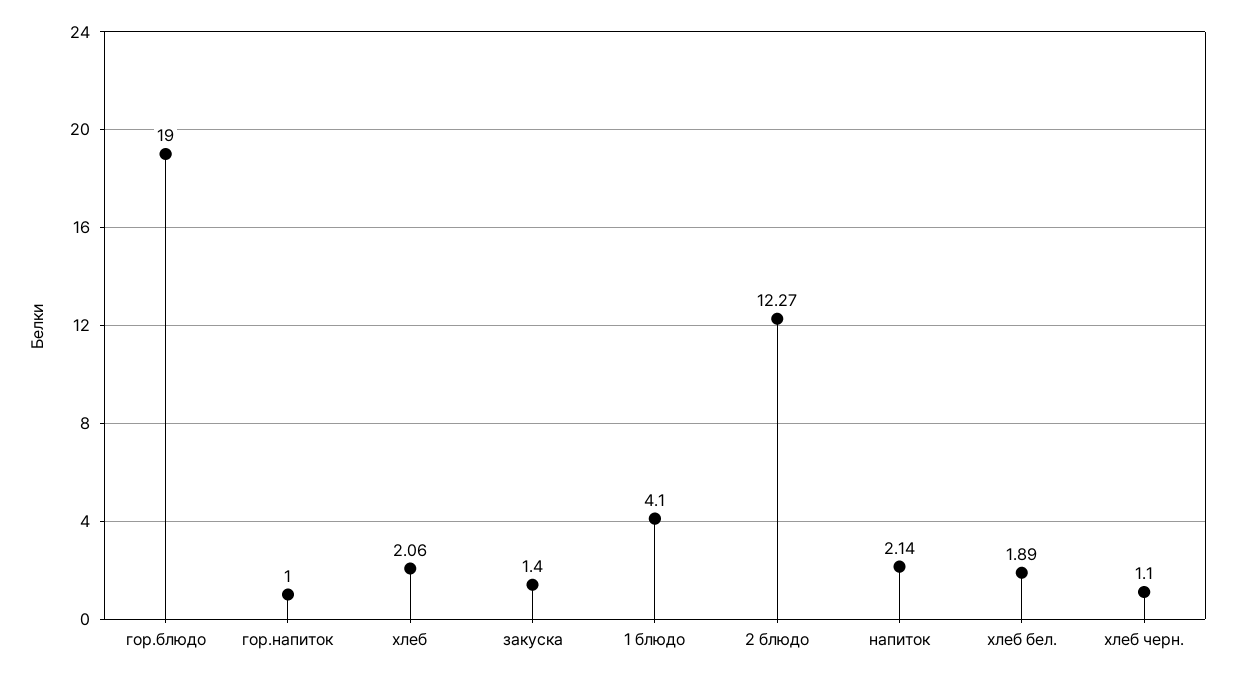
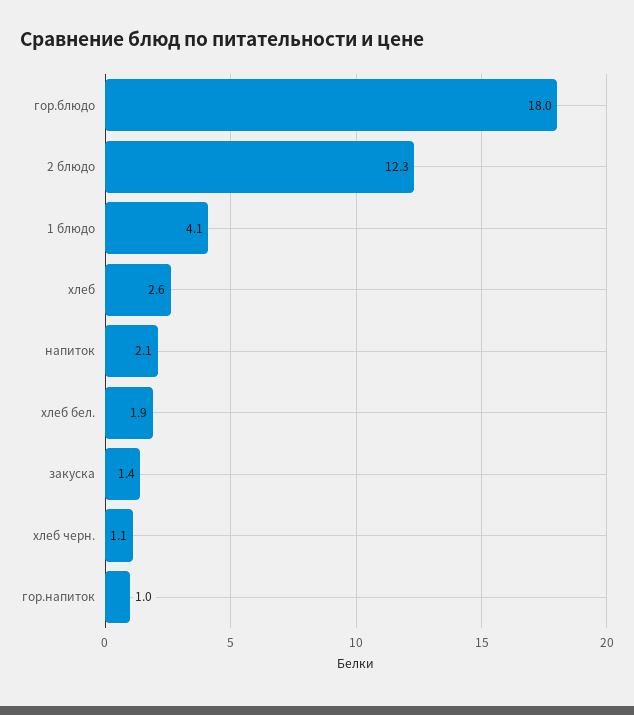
гор.блюдо: 19 -> 18
хлеб: 2.06 -> 2.6

